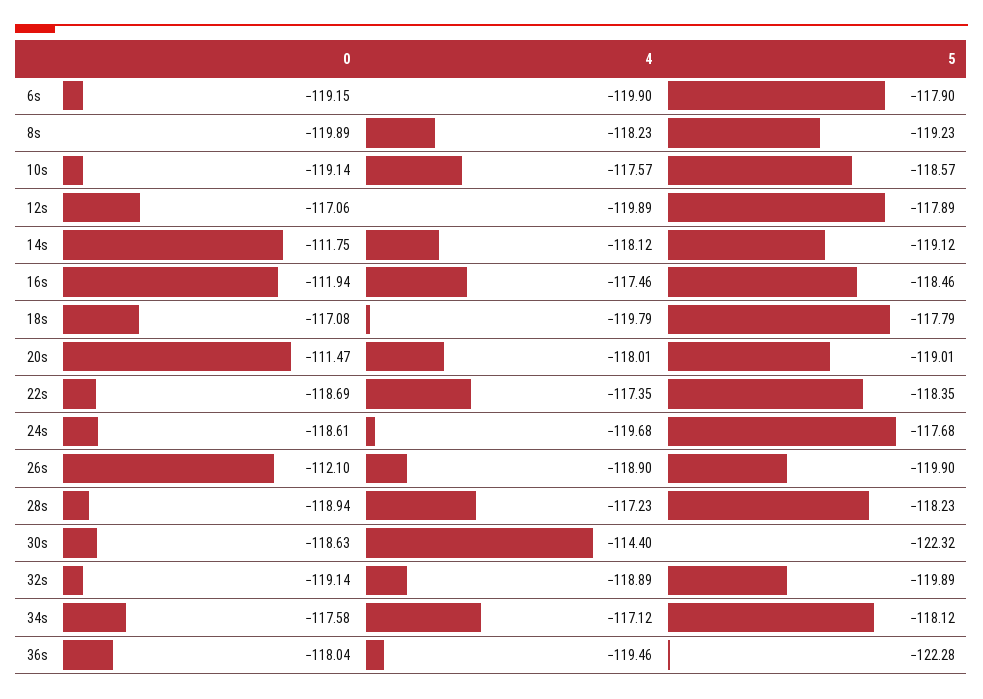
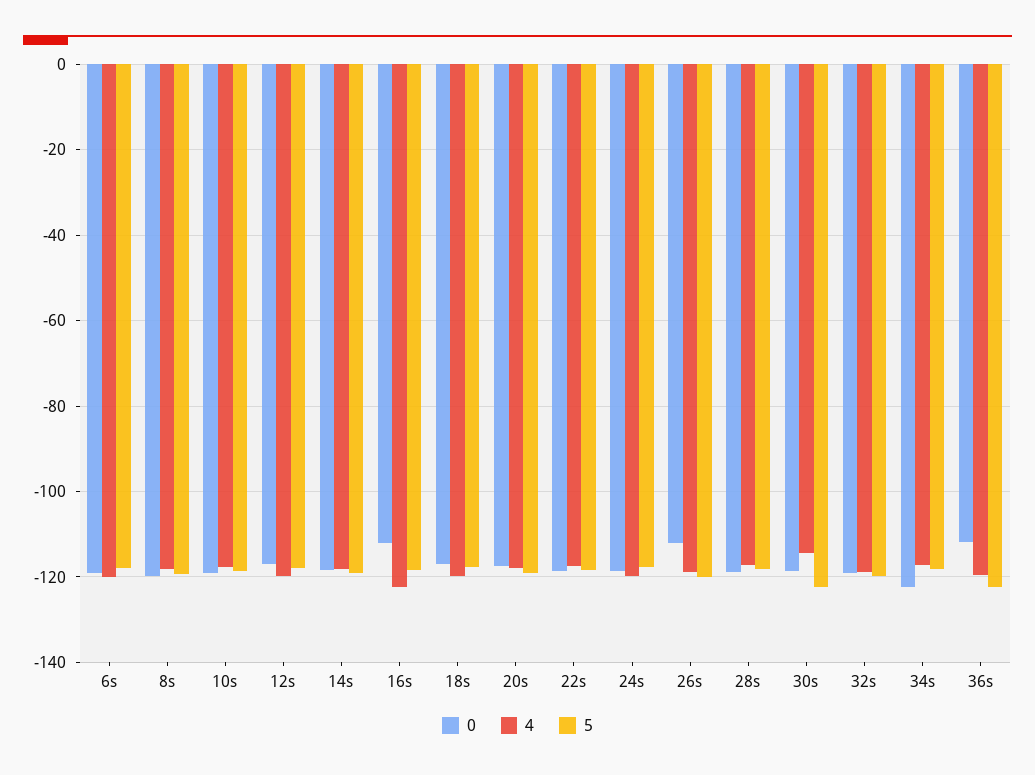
0, 14s: -111.75 -> -118
4, 16s: -117.46 -> -122
0, 20s: -111.47 -> -118
0, 34s: -117.58 -> -122
0, 36s: -118.04 -> -112

